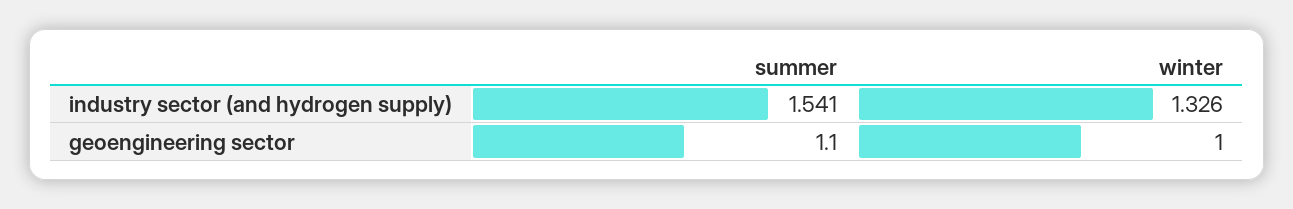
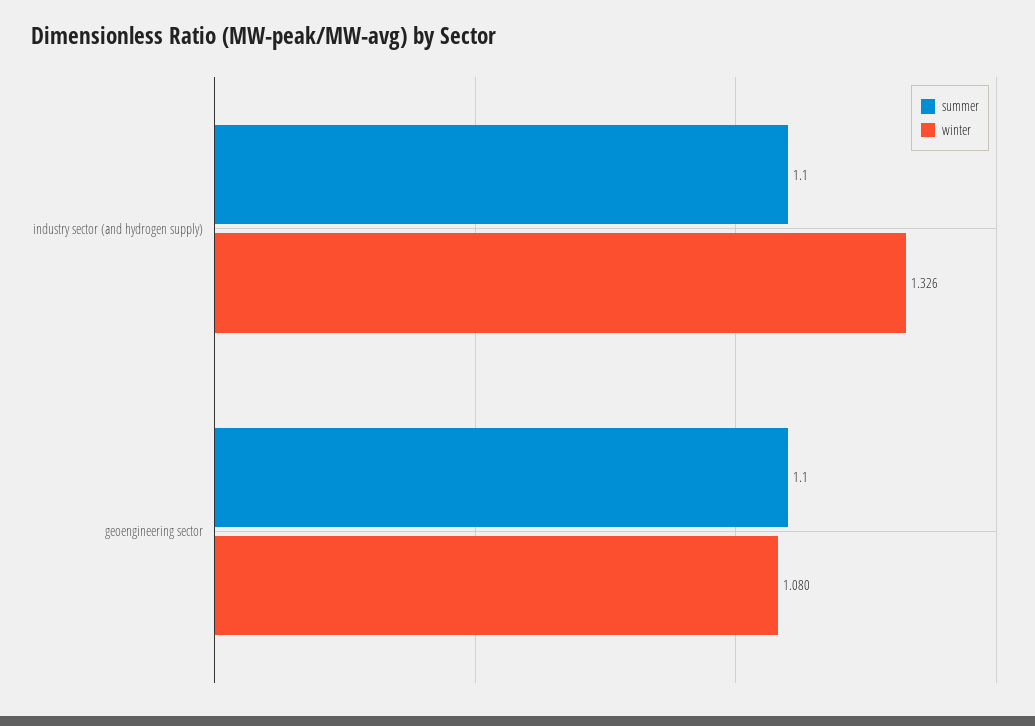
summer, industry sector (and hydrogen supply): 1.541 -> 1.1
winter, geoengineering sector: 1 -> 1.08

